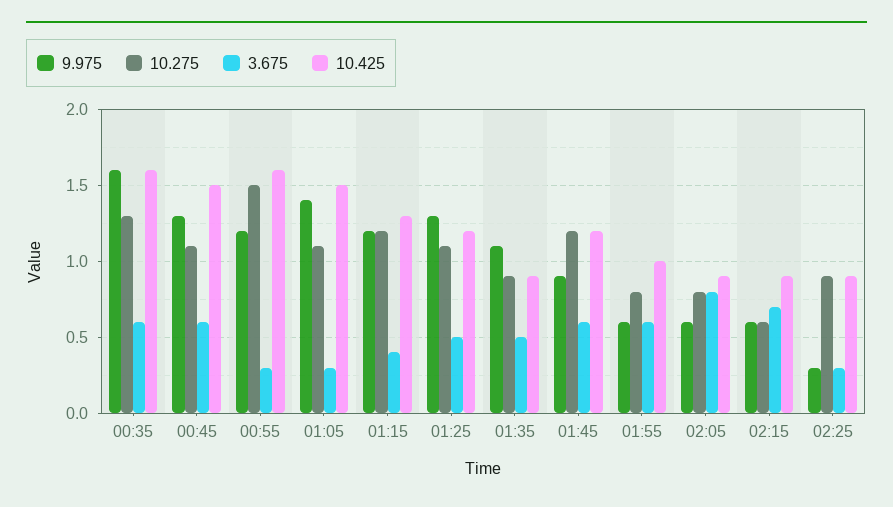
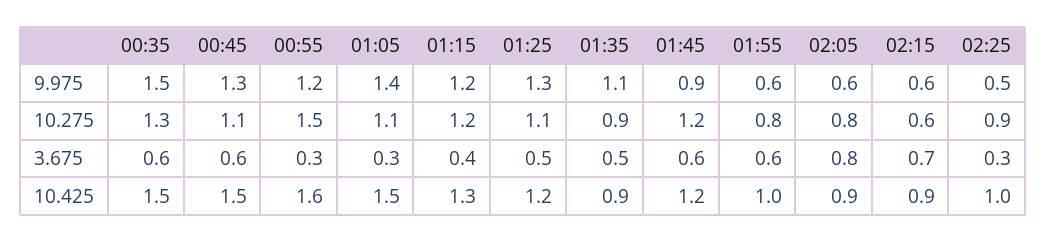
9.975, 00:35: 1.6 -> 1.5
10.425, 00:35: 1.6 -> 1.5
9.975, 02:25: 0.3 -> 0.5
10.425, 02:25: 0.9 -> 1

